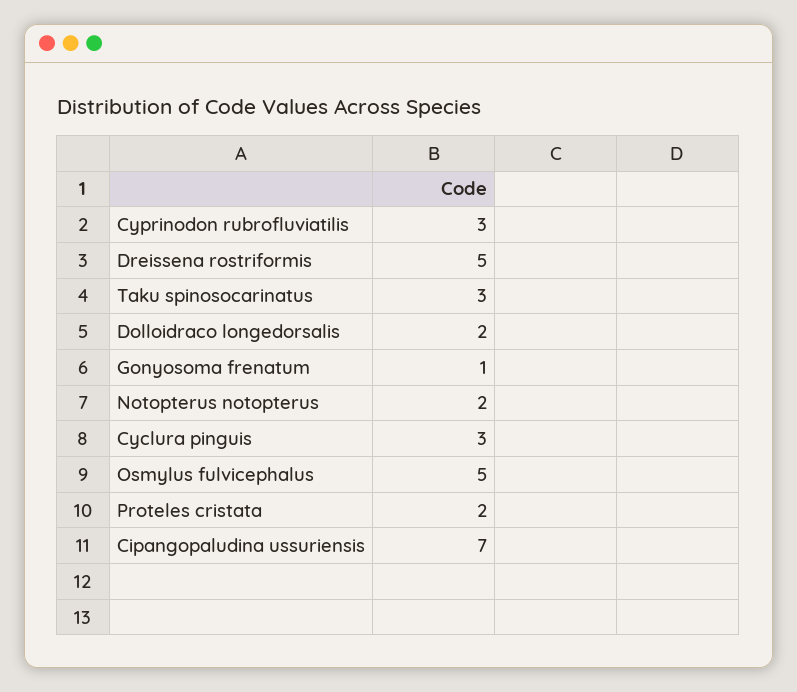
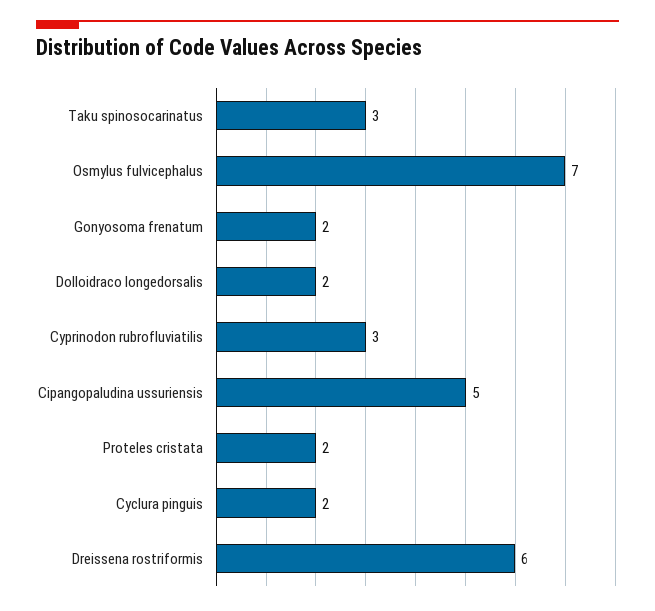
Dreissena rostriformis: 5 -> 6
Gonyosoma frenatum: 1 -> 2
Notopterus notopterus: 2 -> none
Cyclura pinguis: 3 -> 2
Osmylus fulvicephalus: 5 -> 7
Cipangopaludina ussuriensis: 7 -> 5

